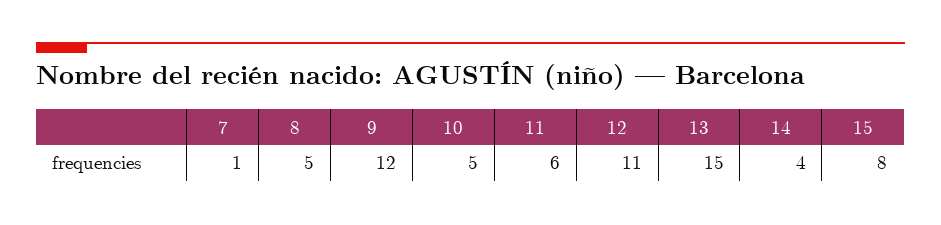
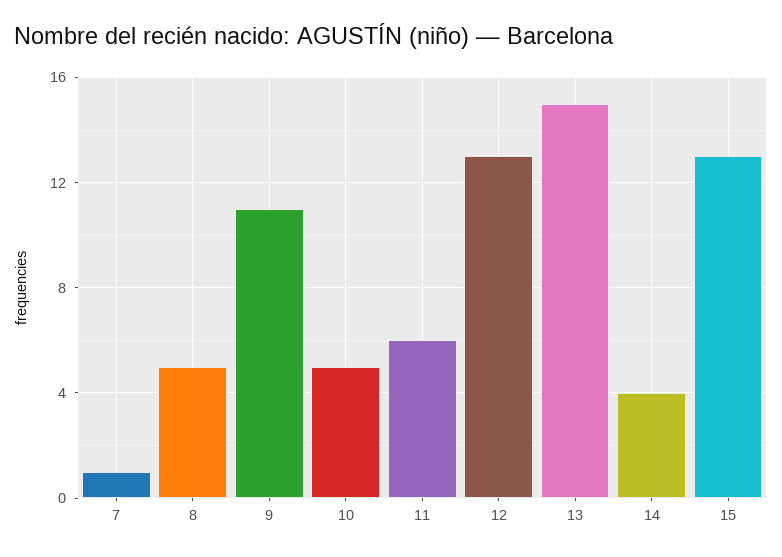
9: 12 -> 11
12: 11 -> 13
15: 8 -> 13

